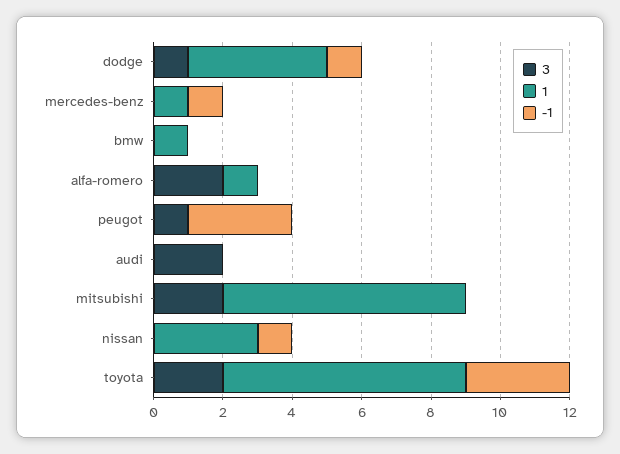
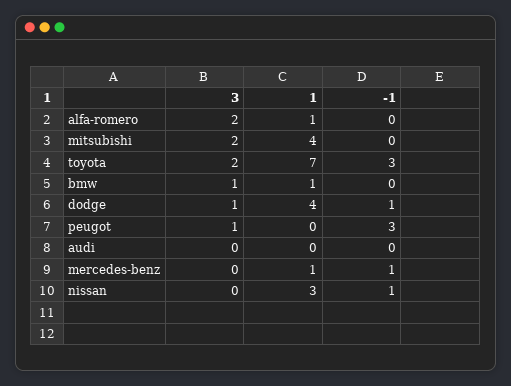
3, bmw: 0 -> 1
3, audi: 2 -> 0
1, mitsubishi: 7 -> 4

